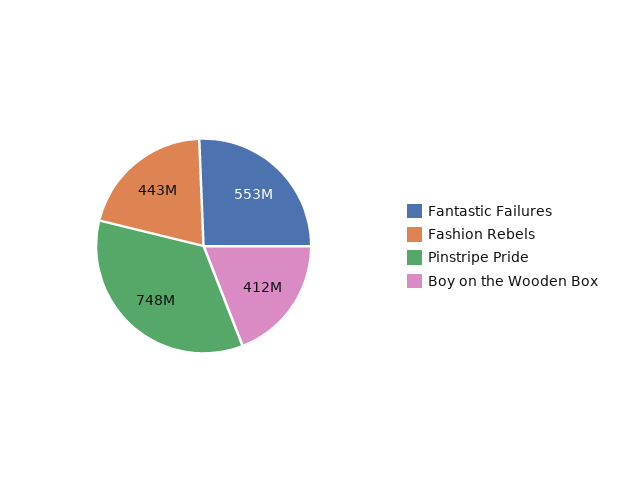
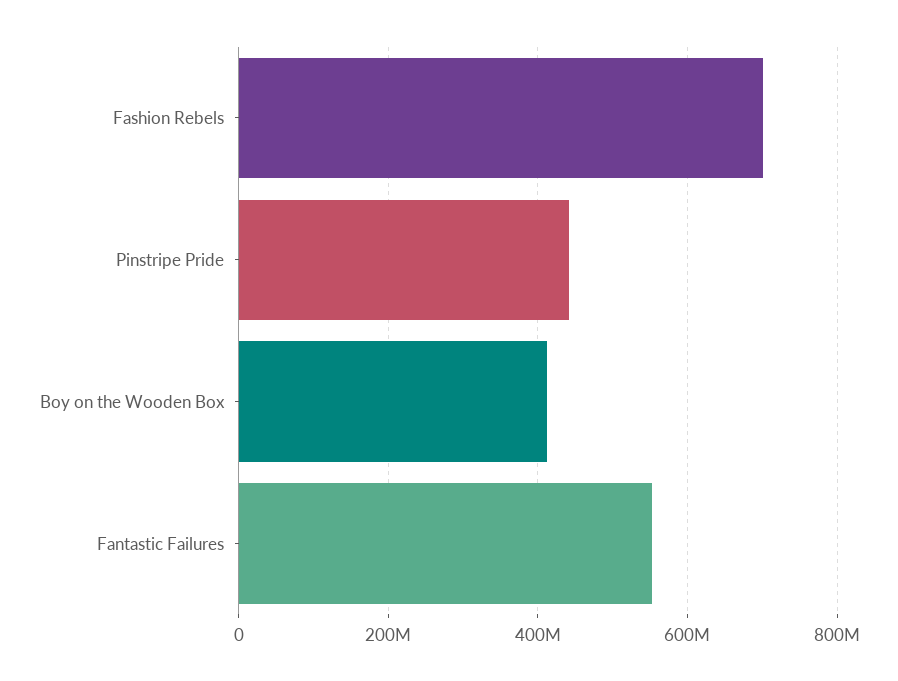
Fashion Rebels: 443000000 -> 700000000
Pinstripe Pride: 748000000 -> 440000000

